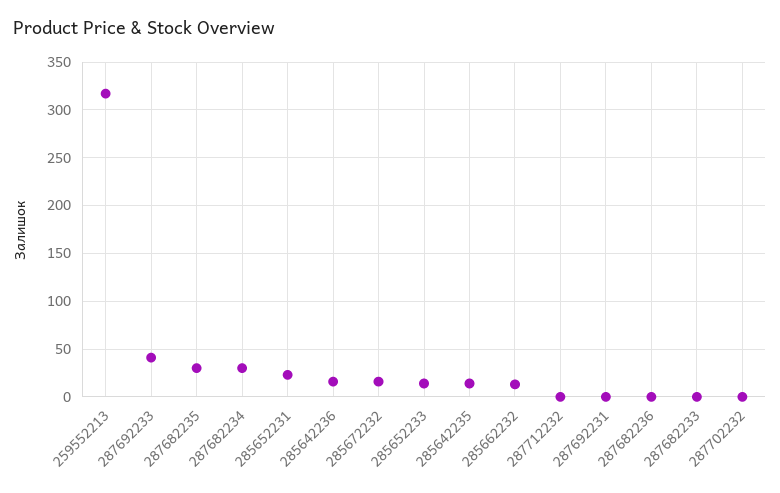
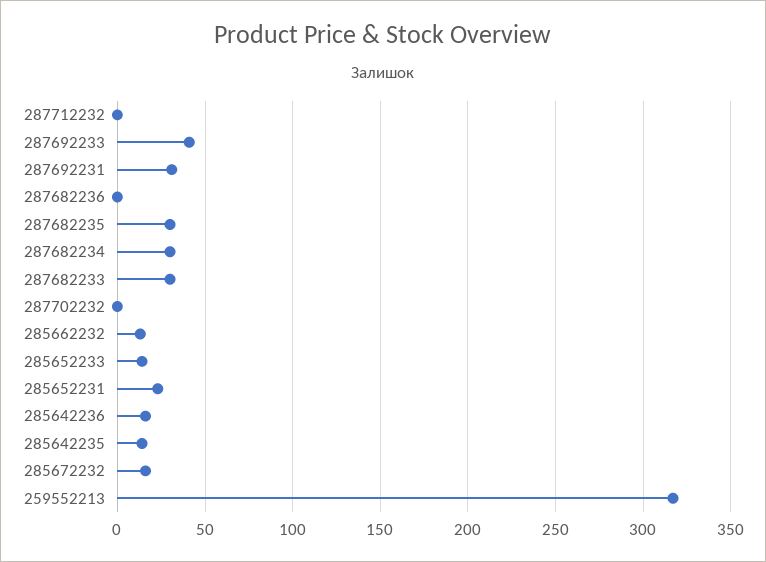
287692231: 0 -> 30
287682233: 0 -> 30

